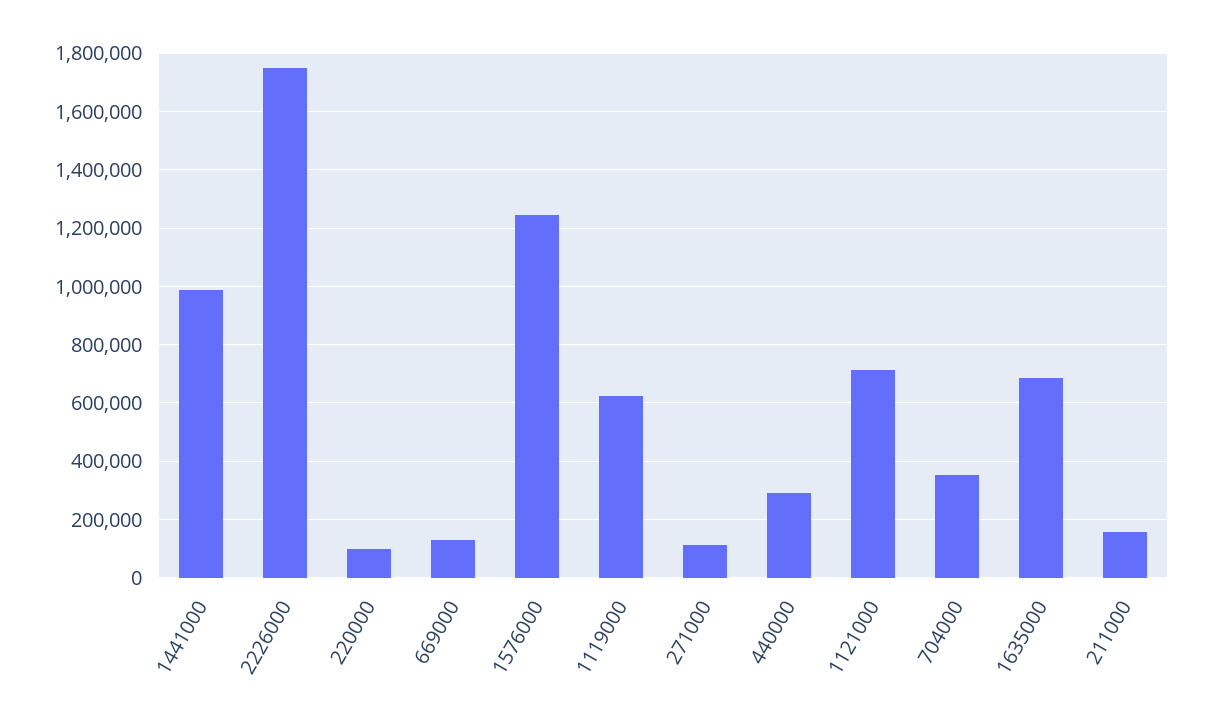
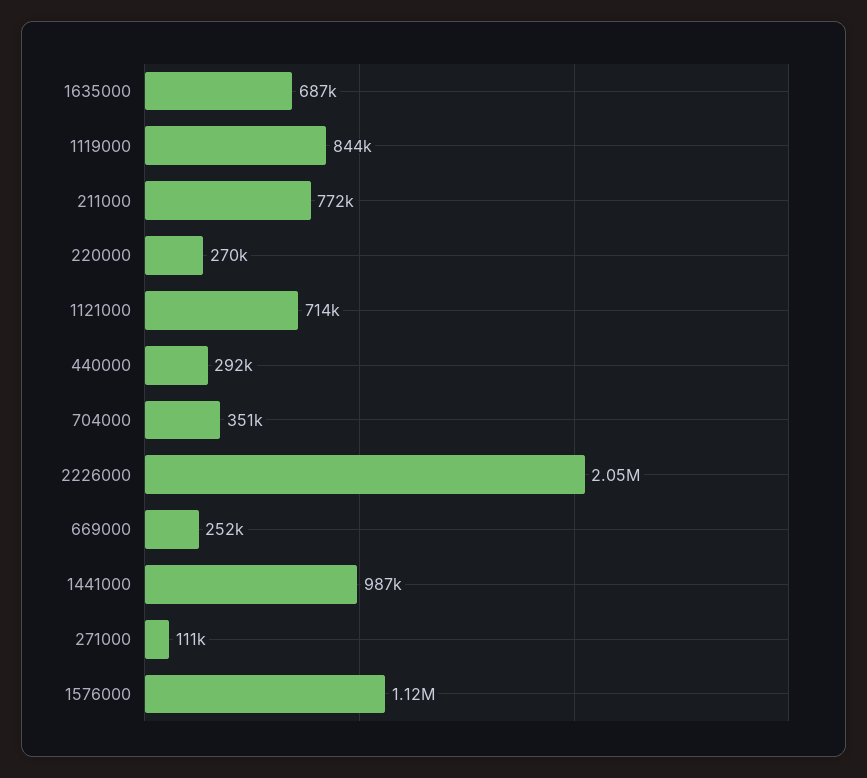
2226000: 1750000 -> 2050000
220000: 100000 -> 270000
669000: 125000 -> 252000
1576000: 1250000 -> 1120000
1119000: 625000 -> 844000
211000: 150000 -> 772000

